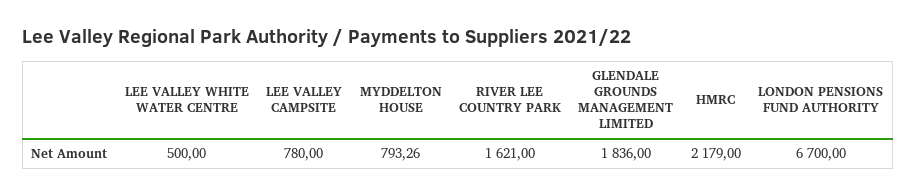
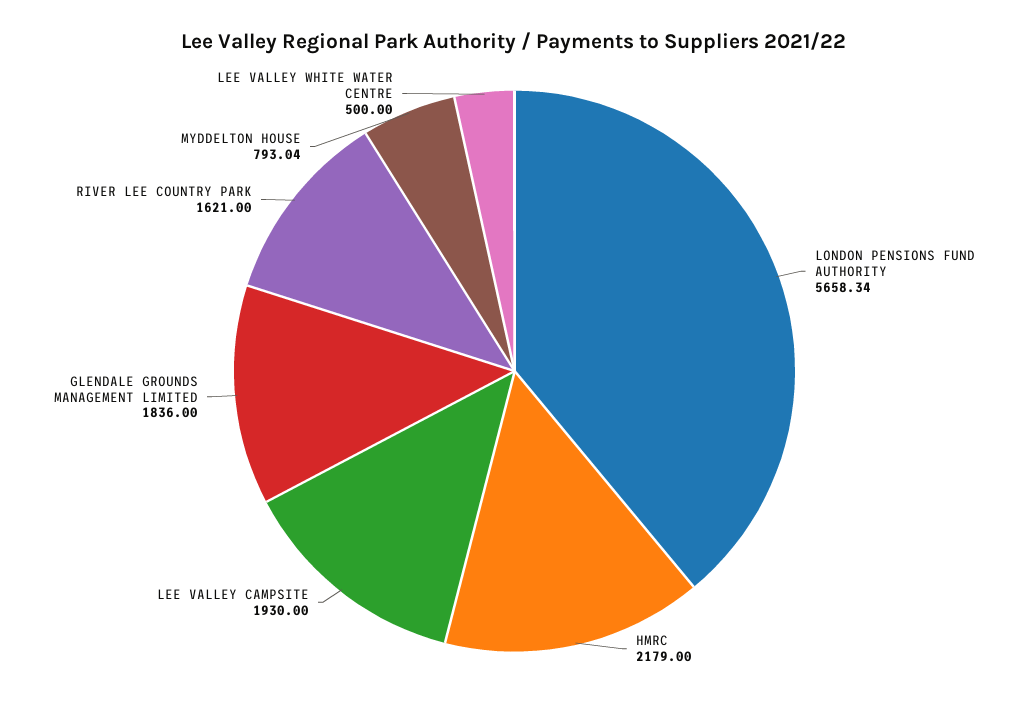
LEE VALLEY CAMPSITE: 780 -> 1930
MYDDELTON HOUSE: 793.26 -> 793.04
LONDON PENSIONS FUND AUTHORITY: 6700 -> 5658.34

